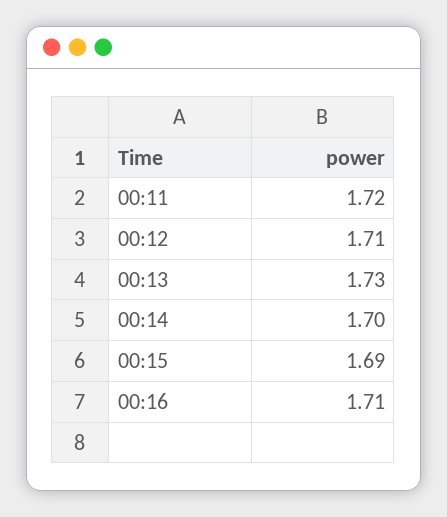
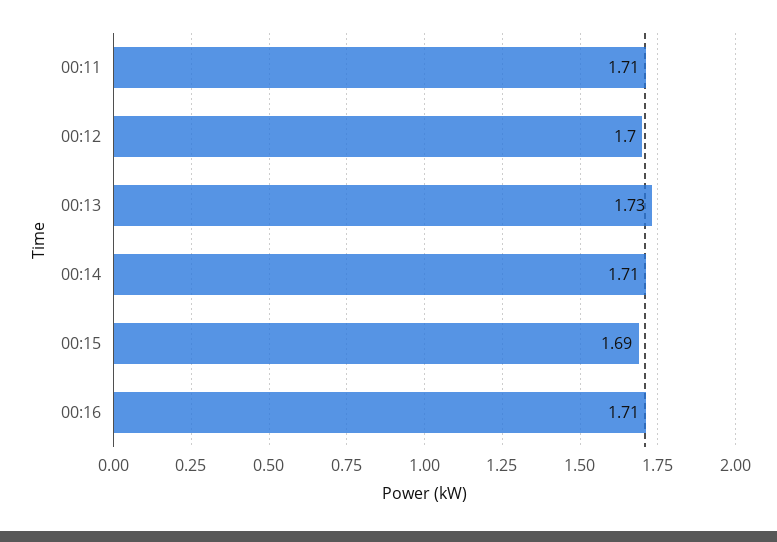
00:11: 1.72 -> 1.71
00:12: 1.71 -> 1.7
00:14: 1.7 -> 1.71

